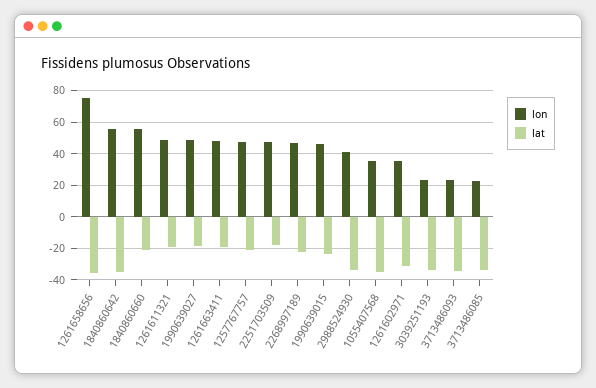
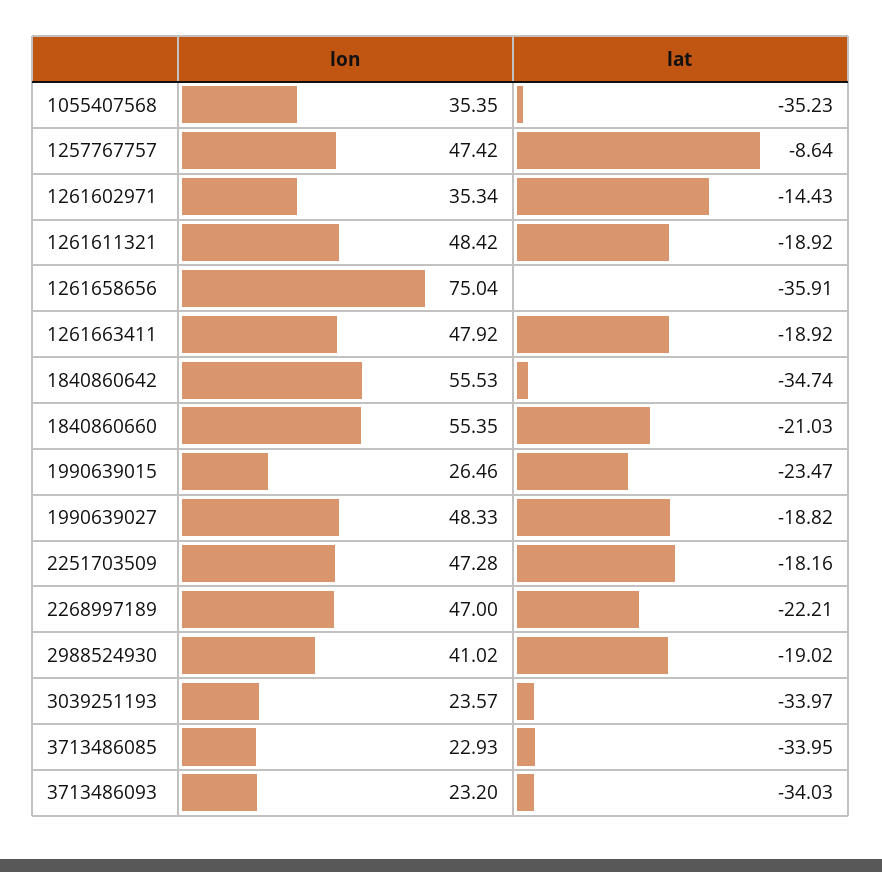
lat, 1257767757: -20 -> -8.64
lon, 1990639015: 45 -> 26.46
lat, 2988524930: -35 -> -19.02
lat, 1261602971: -30 -> -14.43

